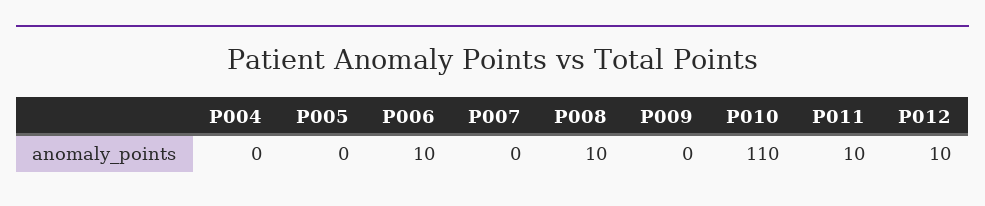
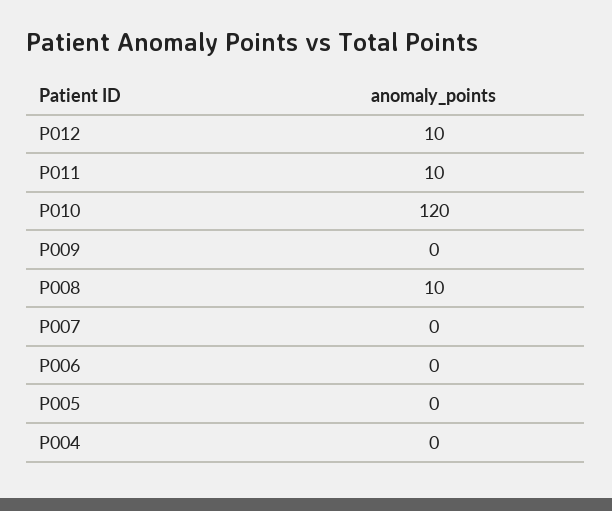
P006: 10 -> 0
P010: 110 -> 120

